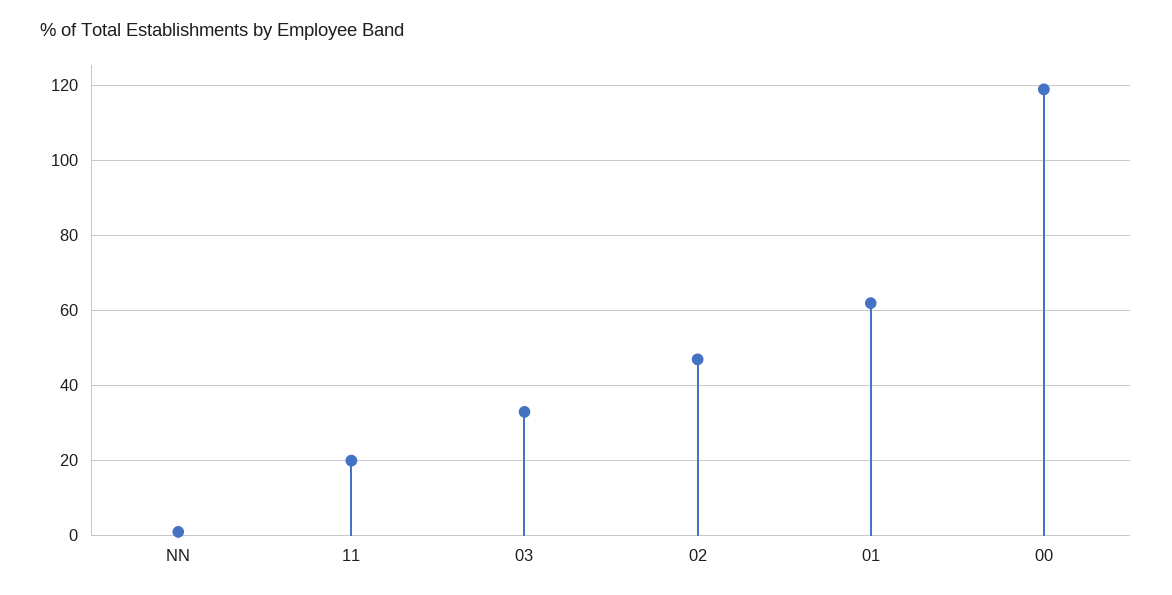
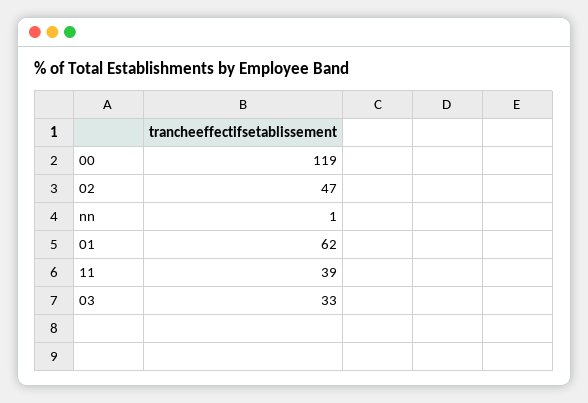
11: 20 -> 39

